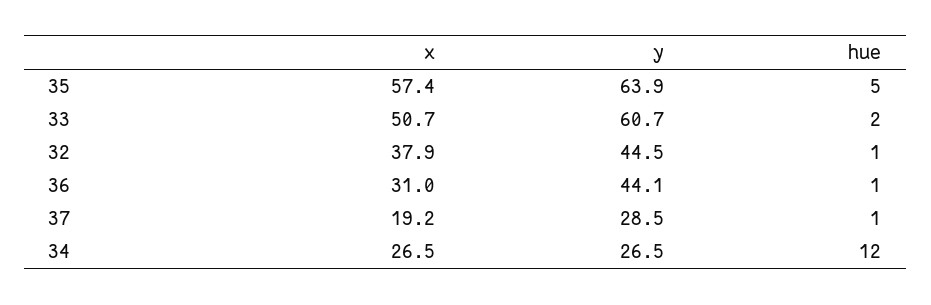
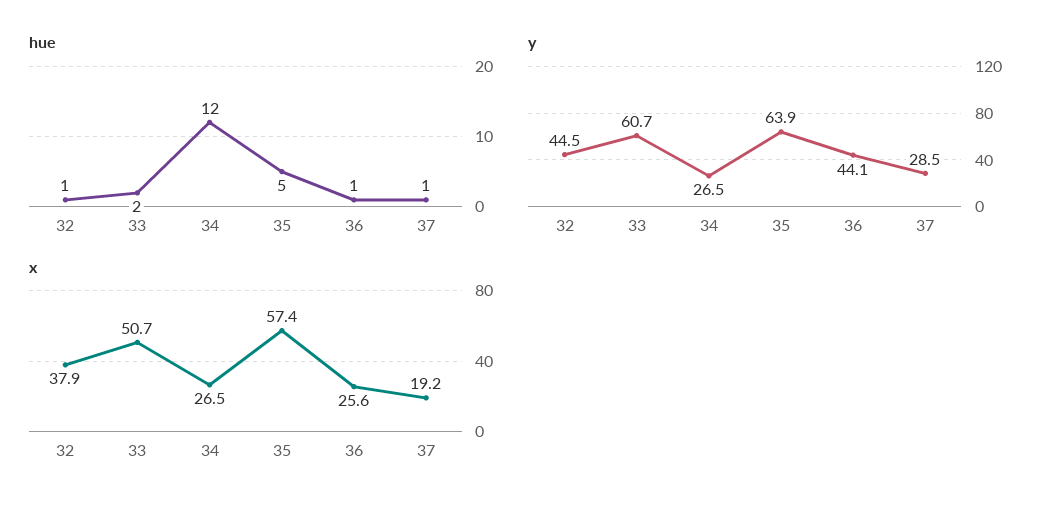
x, 36: 31 -> 25.6

